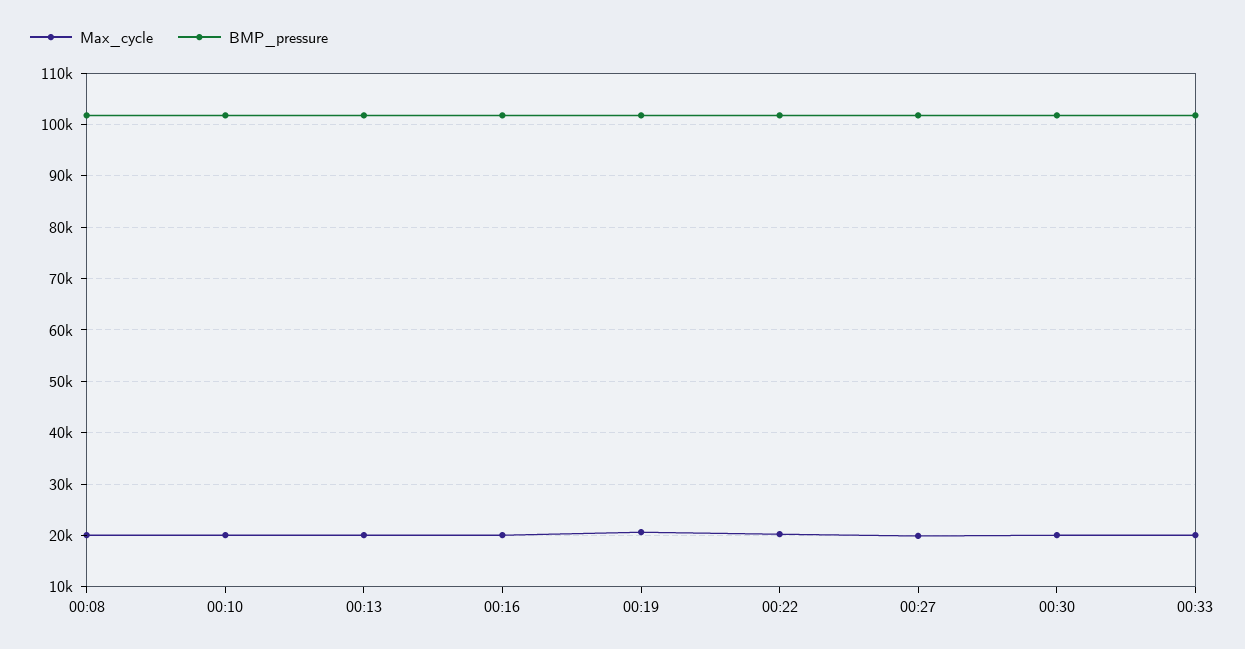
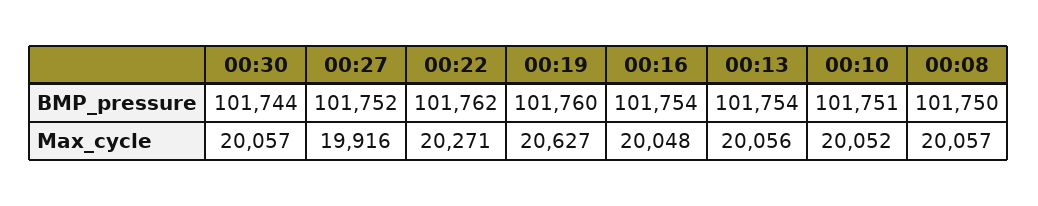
Max_cycle, 00:33: 20000 -> none
BMP_pressure, 00:33: 102000 -> none

